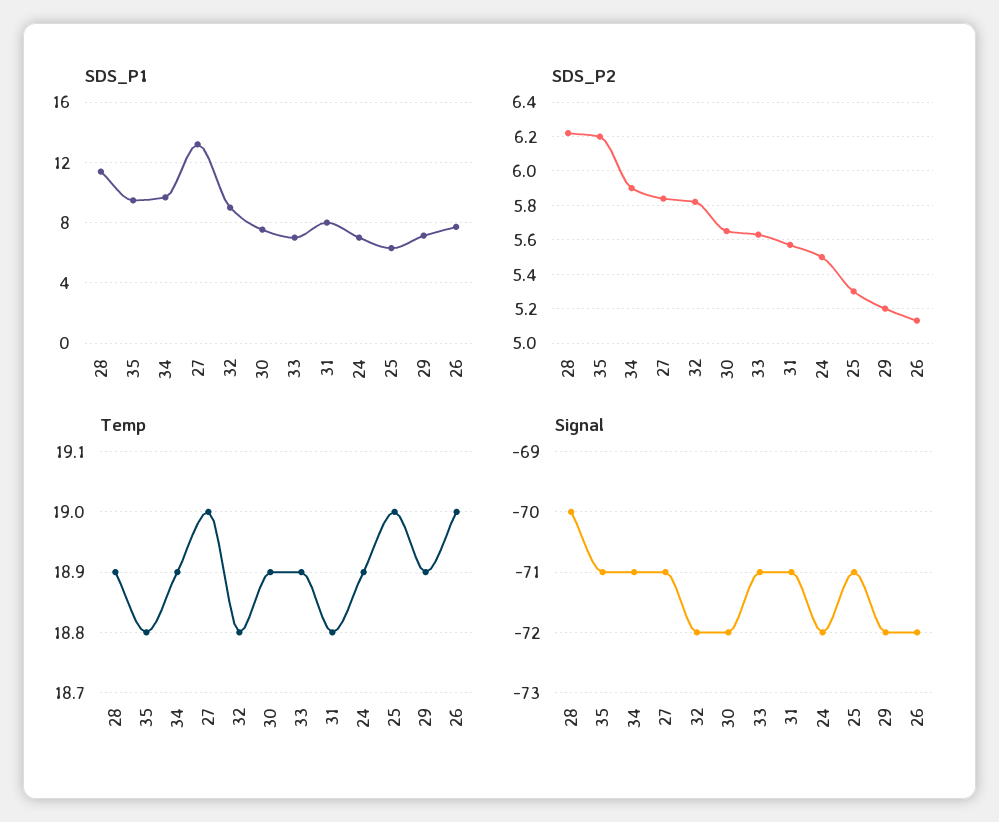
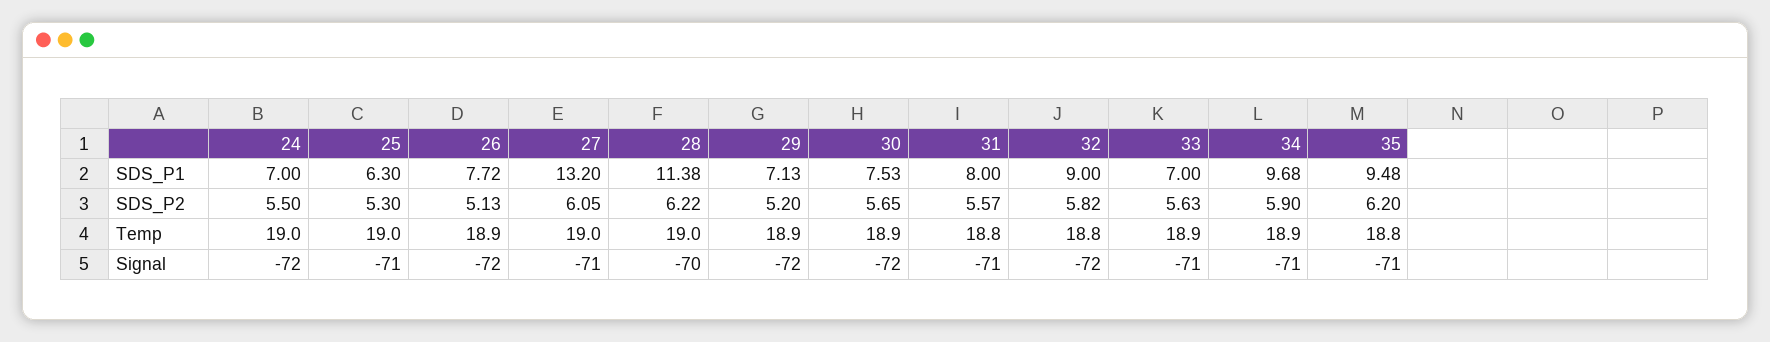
SDS_P2, 27: 5.85 -> 6.05
Temp, 28: 18.9 -> 19
Temp, 24: 18.9 -> 19
Temp, 26: 19 -> 18.9

